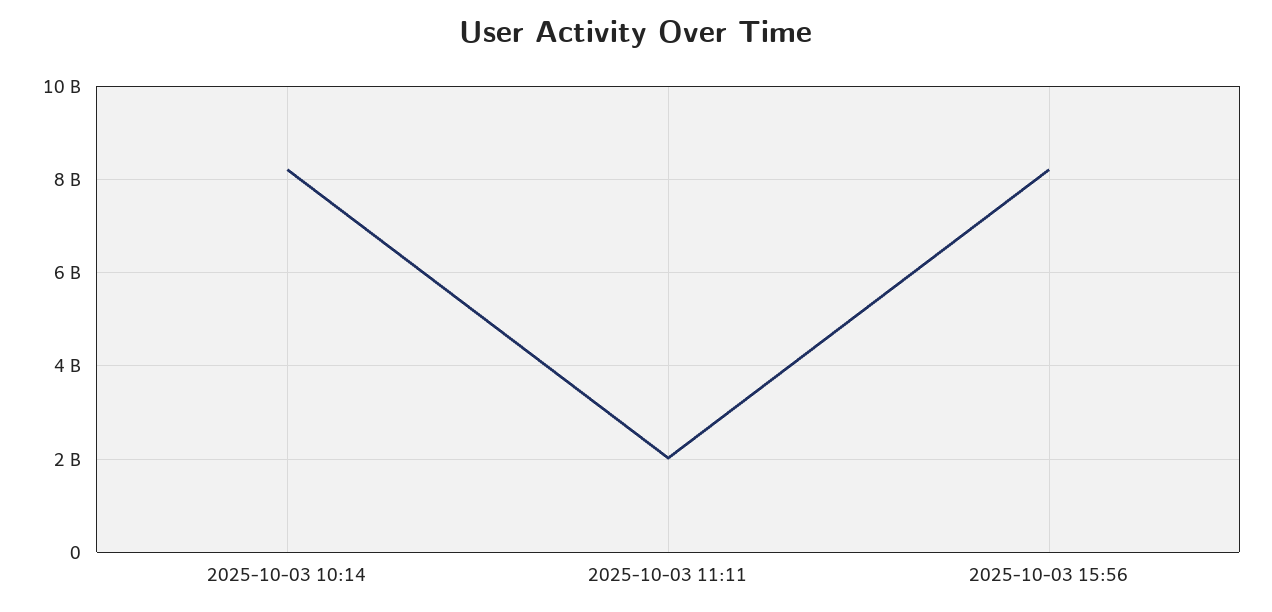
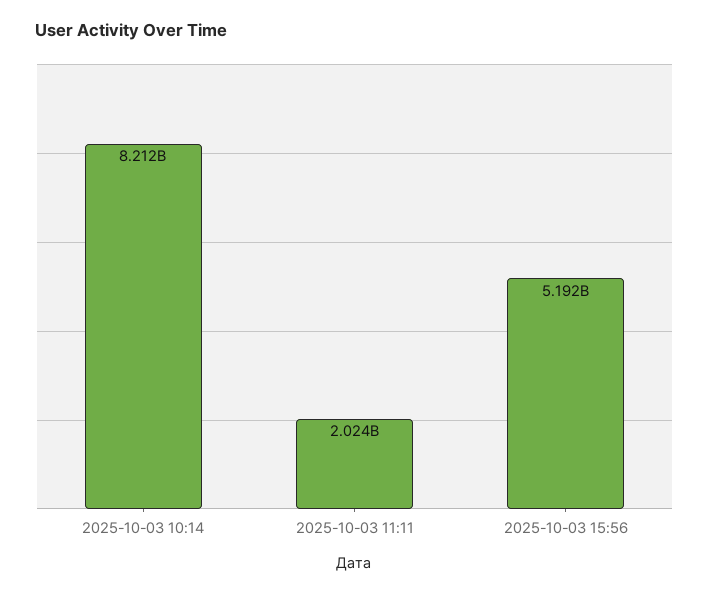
2025-10-03 15:56: 8200000000 -> 5192000000

